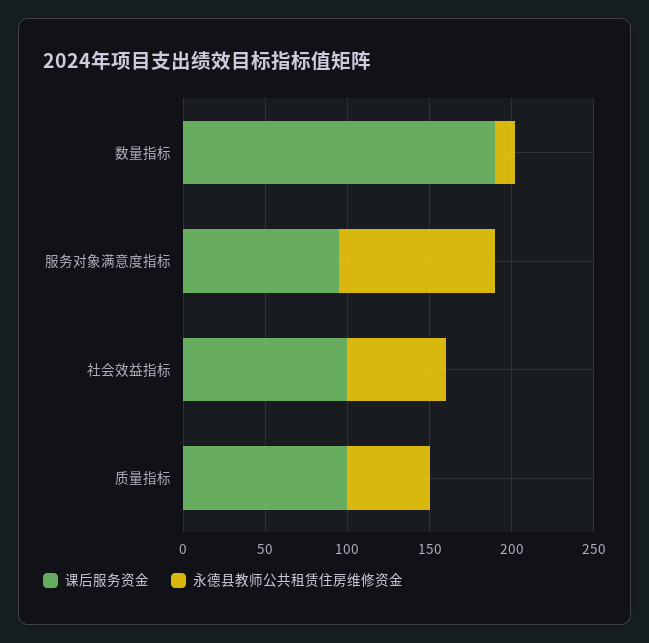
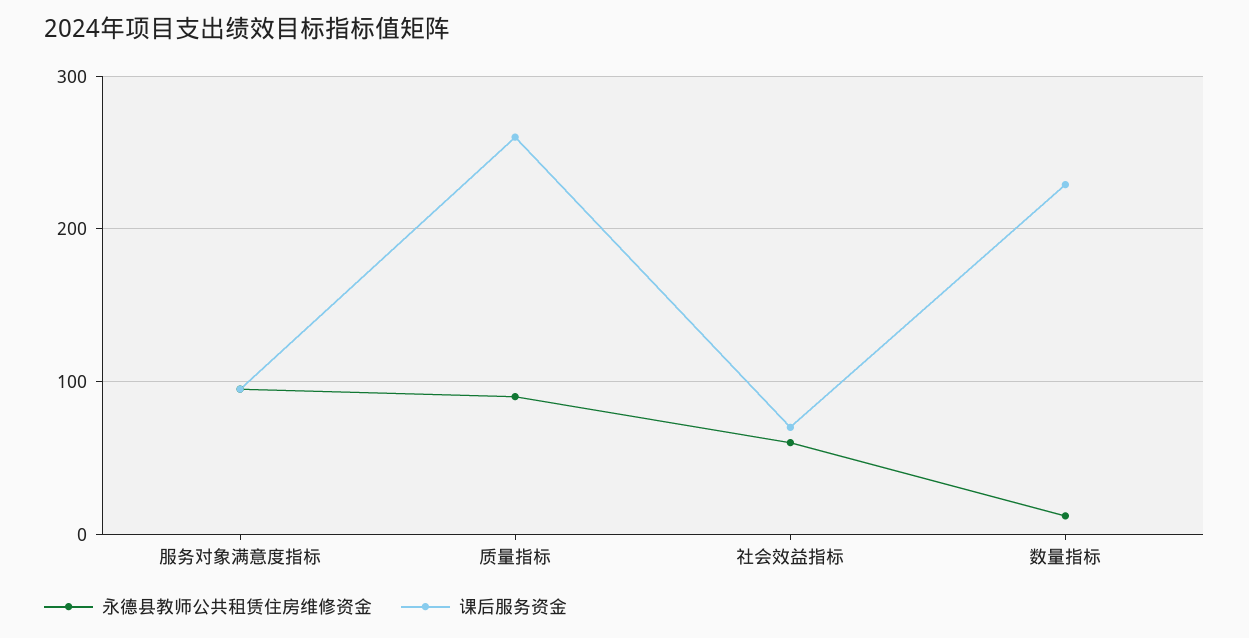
课后服务资金, 数量指标: 190 -> 230
课后服务资金, 社会效益指标: 100 -> 70
课后服务资金, 质量指标: 100 -> 260
永德县教师公共租赁住房维修资金, 质量指标: 50 -> 90

